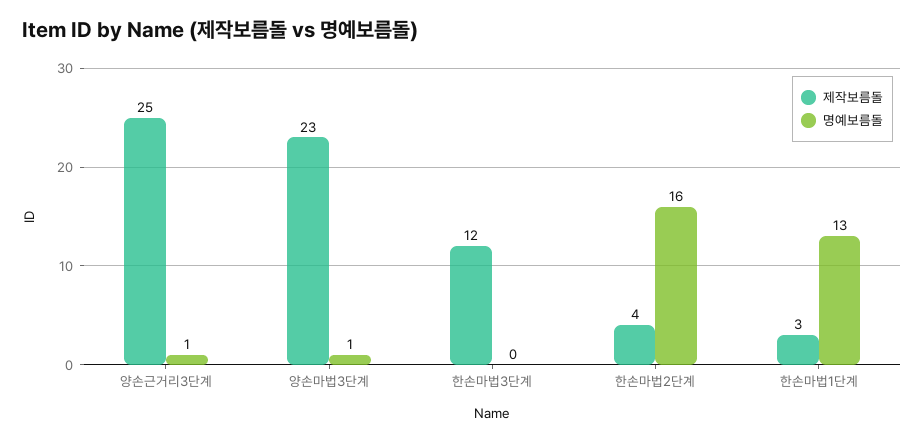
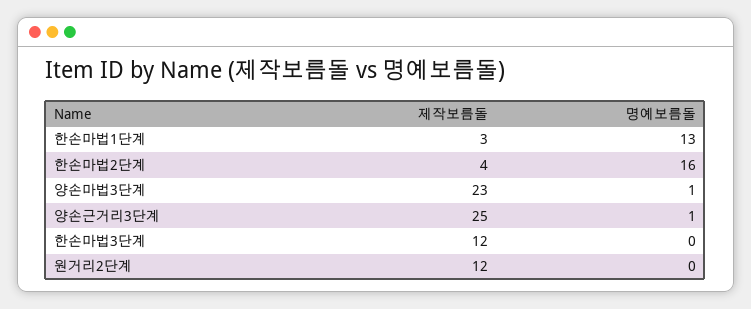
제작보름돌, 원거리2단계: none -> 12
명예보름돌, 원거리2단계: none -> 0

